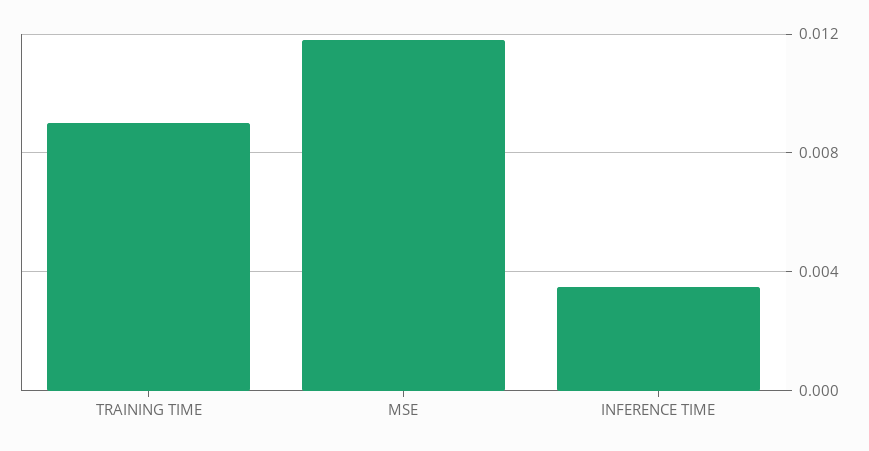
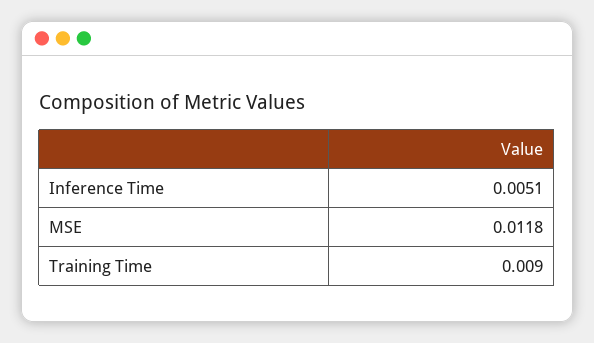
INFERENCE TIME: 0.0035 -> 0.0051

